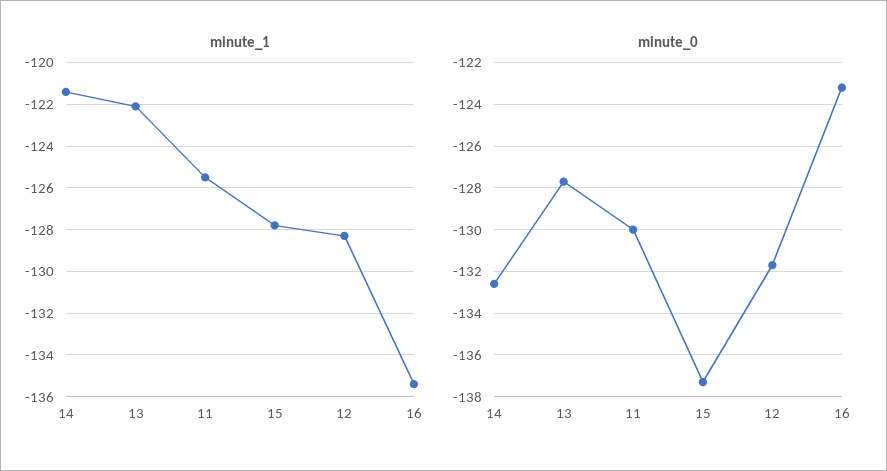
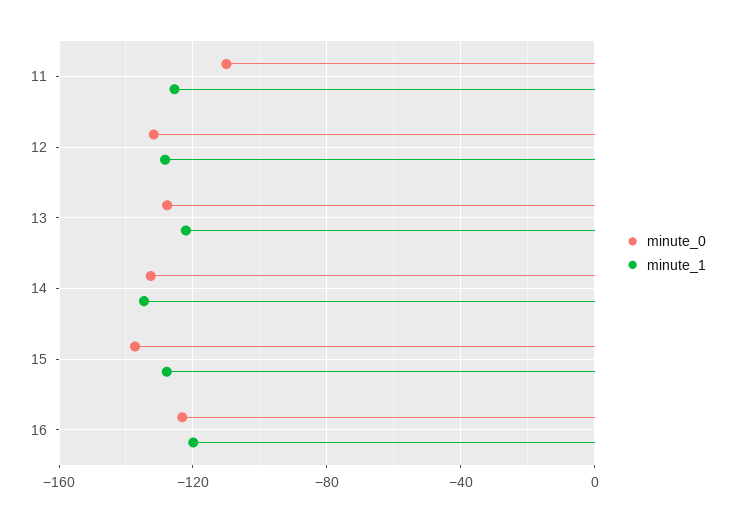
minute_1, 14: -121.5 -> -135
minute_1, 16: -135.5 -> -120
minute_0, 11: -130 -> -110

